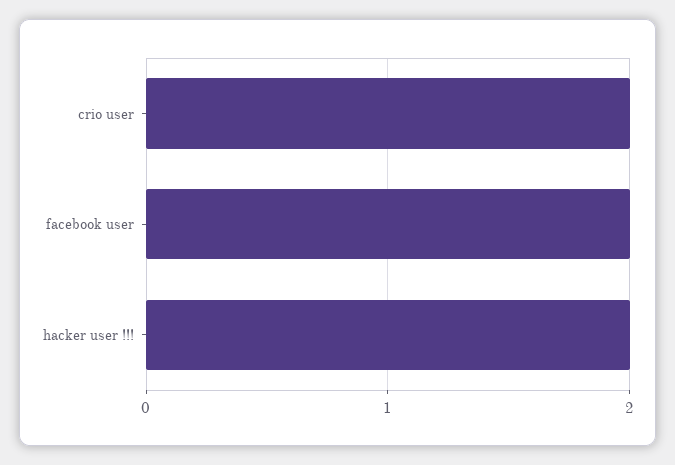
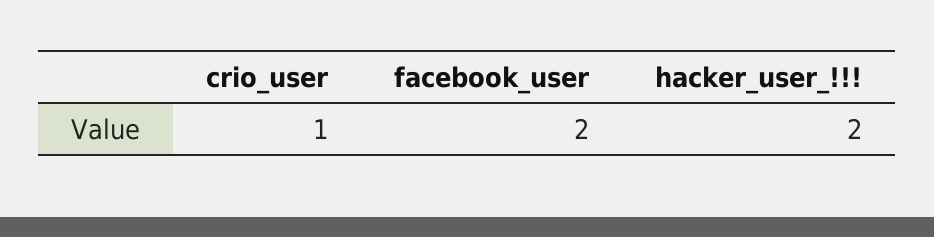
crio user: 2 -> 1

